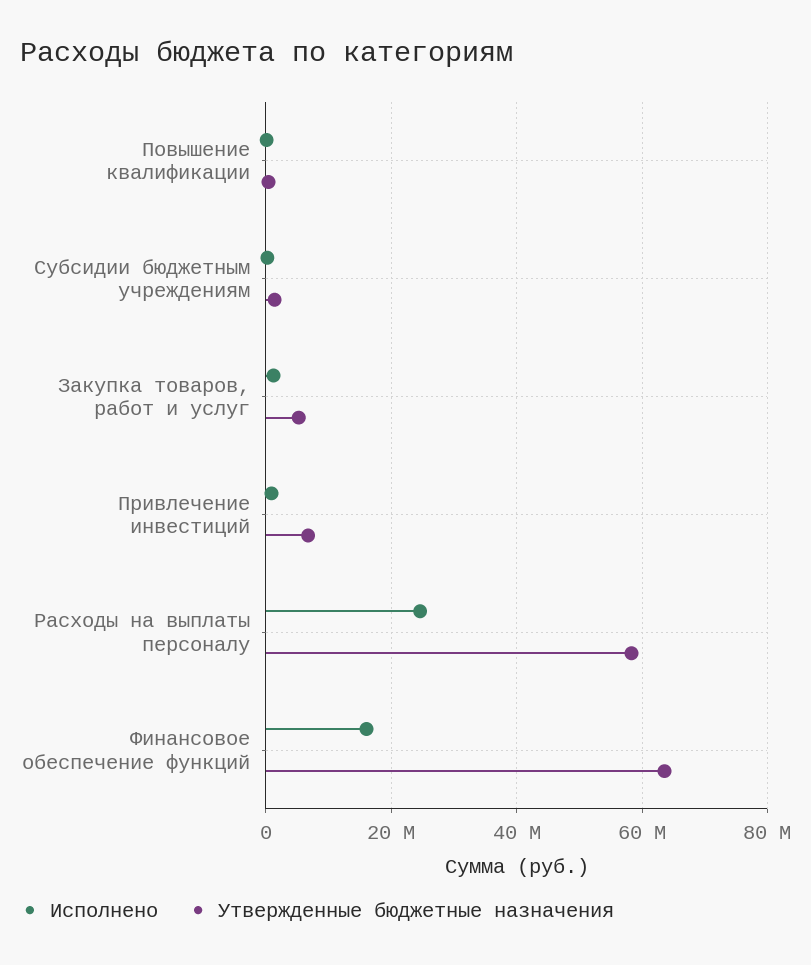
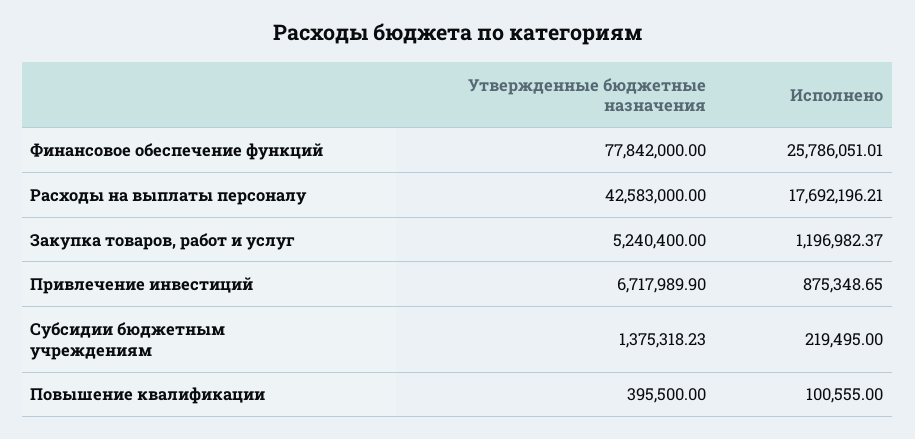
Исполнено, Расходы на выплаты персоналу: 24000000 -> 17692196.21
Утвержденные бюджетные назначения, Расходы на выплаты персоналу: 58000000 -> 42583000
Исполнено, Финансовое обеспечение функций: 16000000 -> 25786051.01
Утвержденные бюджетные назначения, Финансовое обеспечение функций: 64000000 -> 77842000

